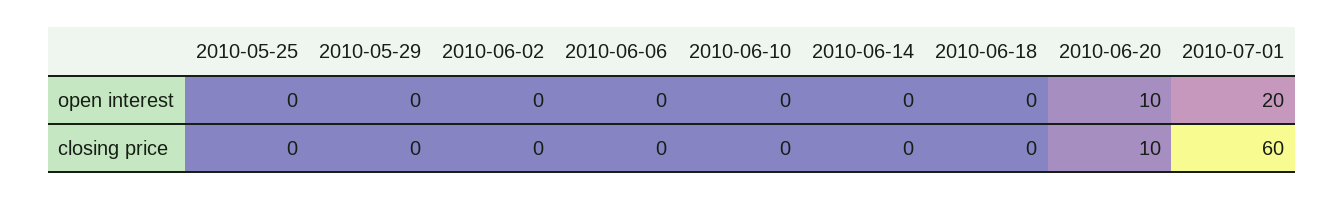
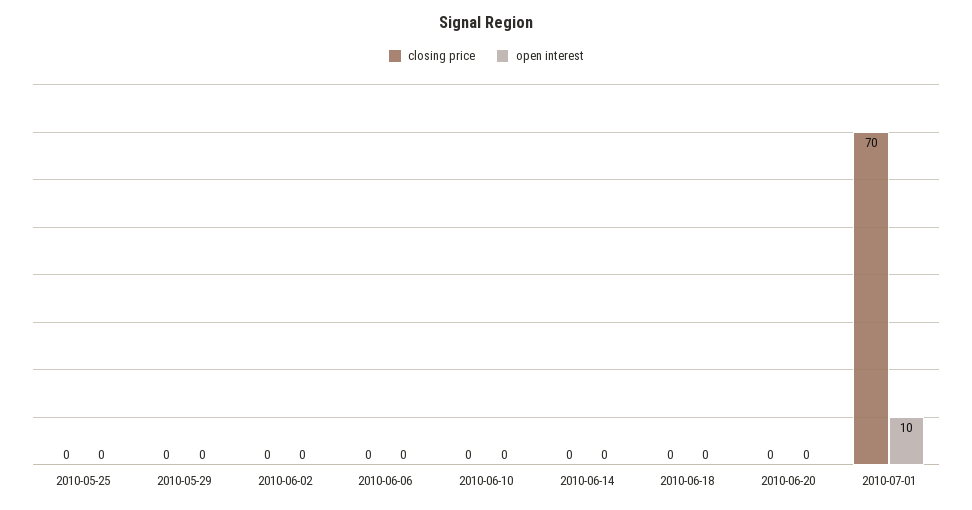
open interest, 2010-06-20: 10 -> 0
open interest, 2010-07-01: 20 -> 10
closing price, 2010-06-20: 10 -> 0
closing price, 2010-07-01: 60 -> 70

